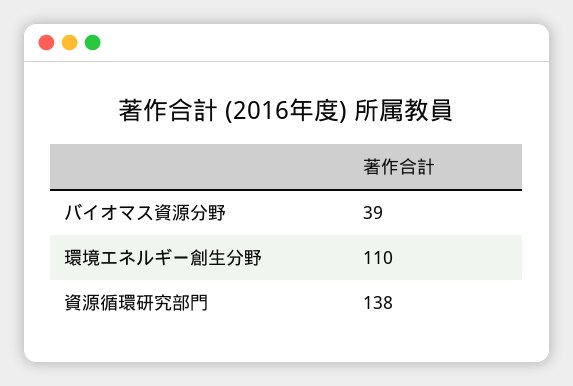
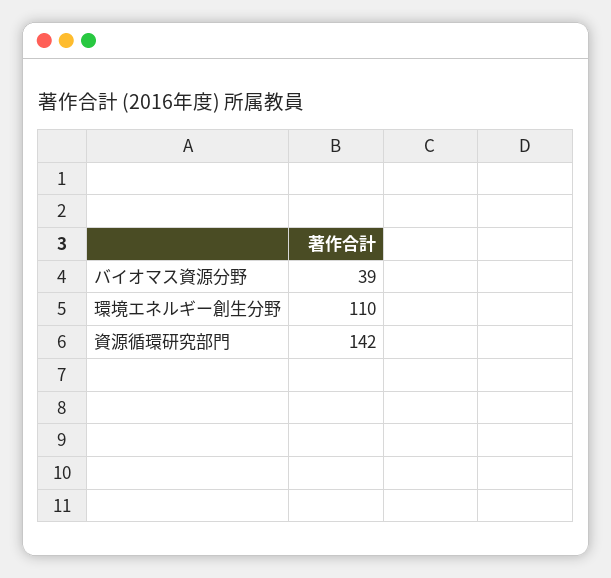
資源循環研究部門: 138 -> 142

